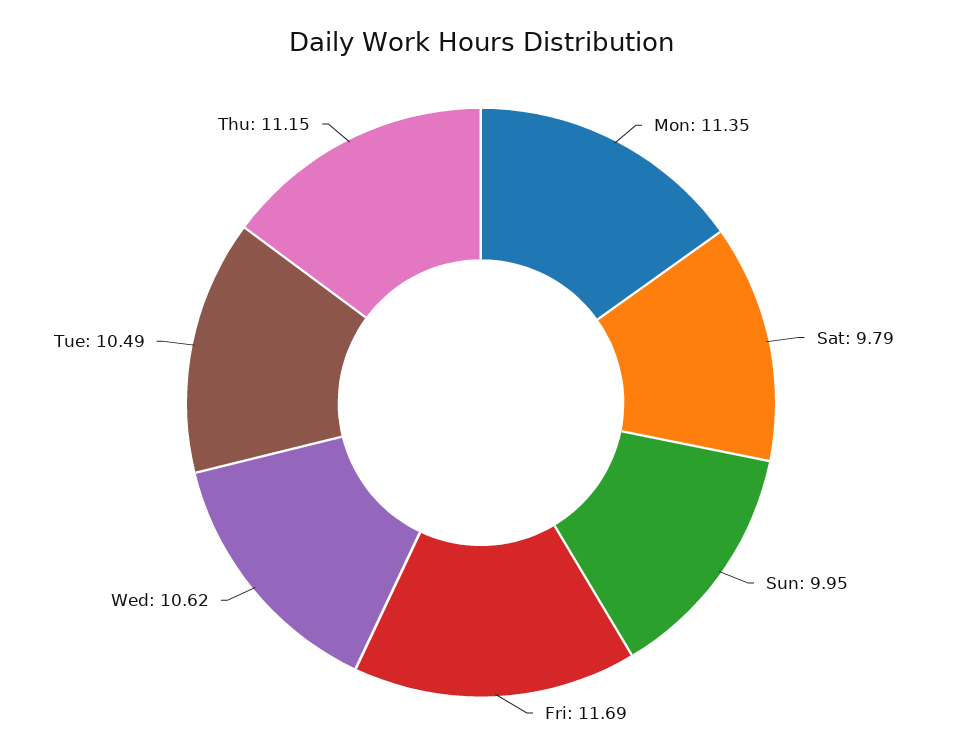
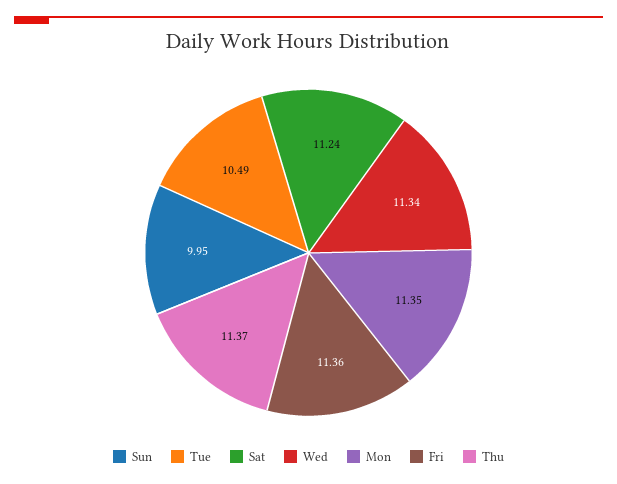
Sat: 9.79 -> 11.24
Fri: 11.69 -> 11.36
Wed: 10.62 -> 11.34
Thu: 11.15 -> 11.37

